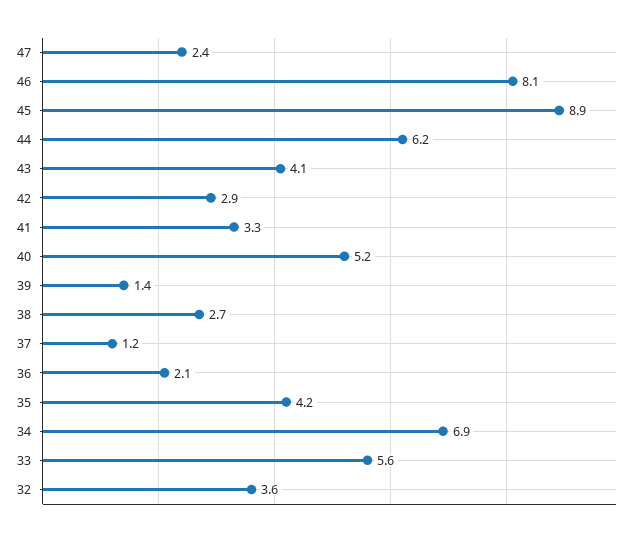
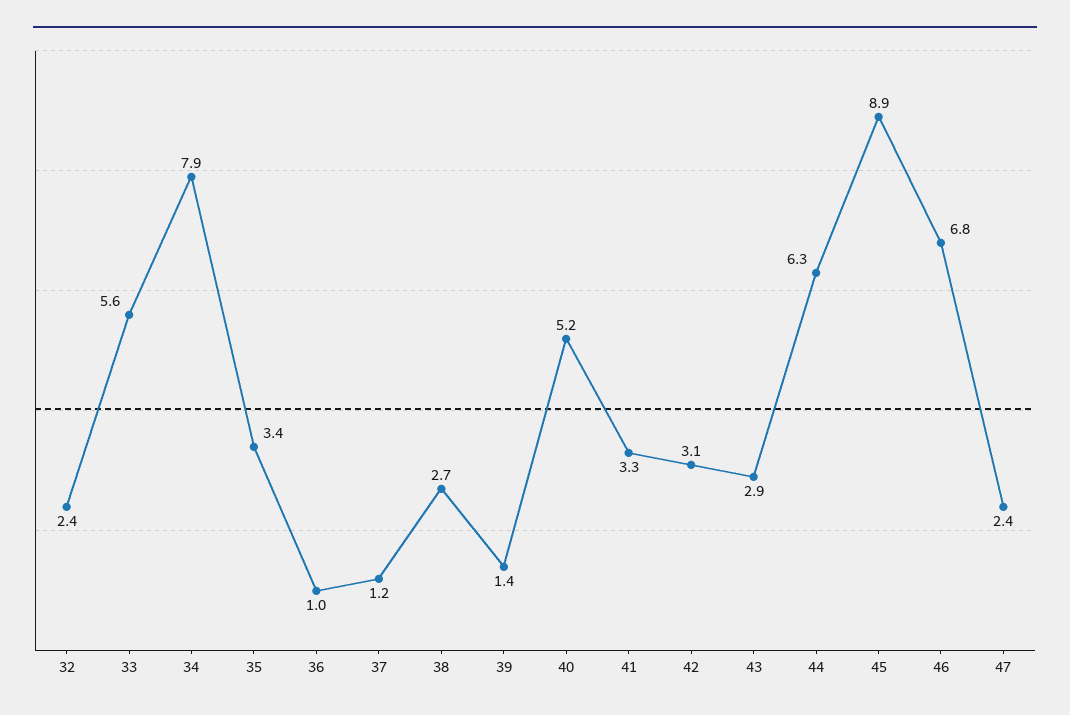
46: 8.1 -> 6.8
44: 6.2 -> 6.3
43: 4.1 -> 2.9
42: 2.9 -> 3.1
36: 2.1 -> 1
35: 4.2 -> 3.4
34: 6.9 -> 7.9
32: 3.6 -> 2.4

